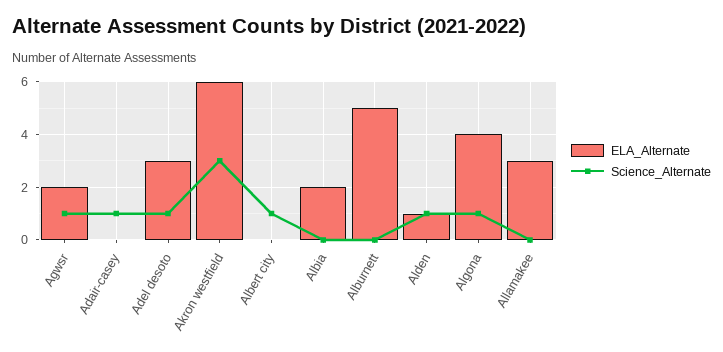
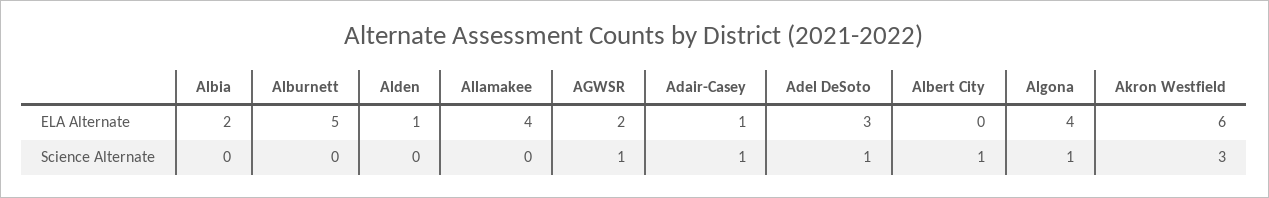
ELA_Alternate, Adair-casey: 0 -> 1
Science_Alternate, Alden: 1 -> 0
ELA_Alternate, Allamakee: 3 -> 4

